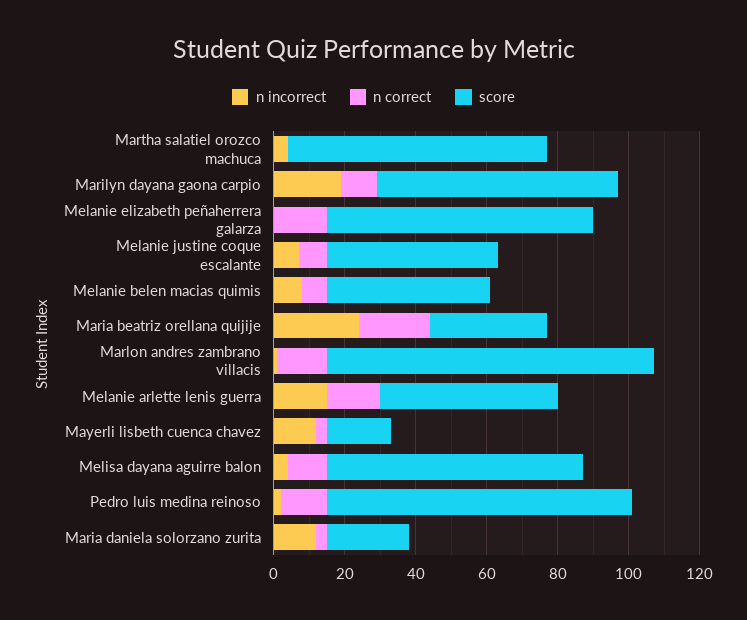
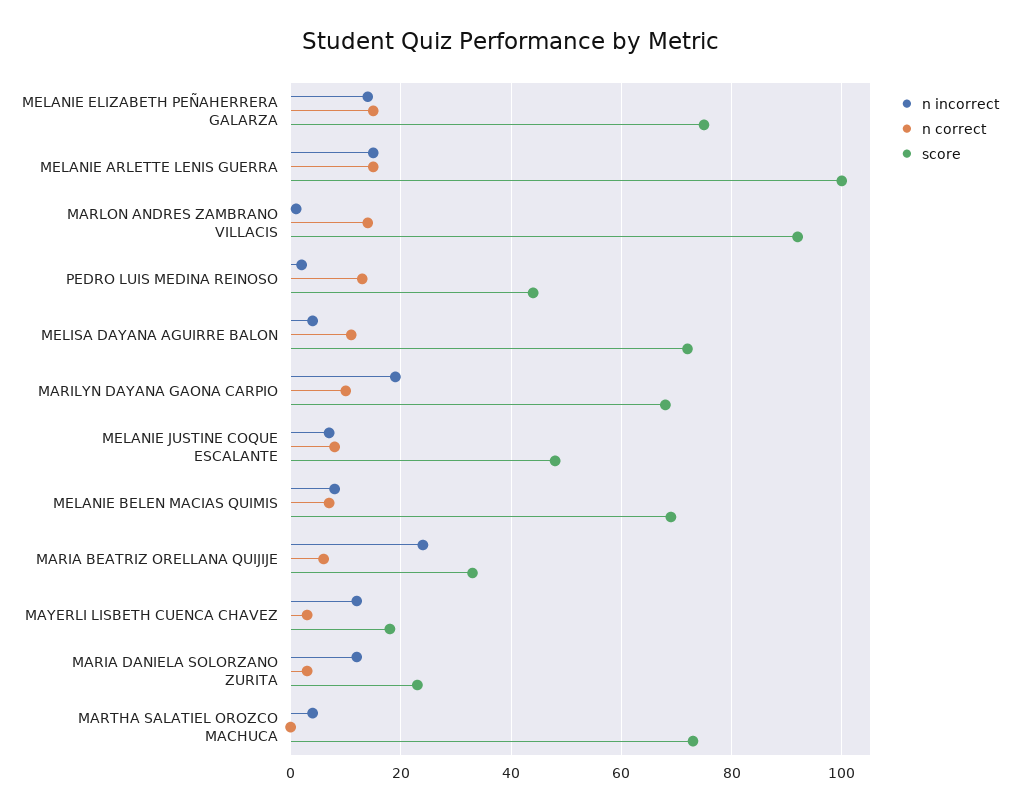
n incorrect, Melanie elizabeth peñaherrera galarza: 0 -> 15
score, Melanie belen macias quimis: 45 -> 70
n correct, Maria beatriz orellana quijije: 20 -> 5
score, Melanie arlette lenis guerra: 50 -> 100
score, Pedro luis medina reinoso: 85 -> 45

